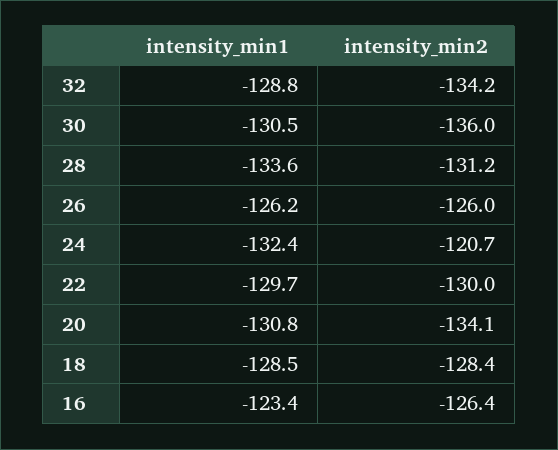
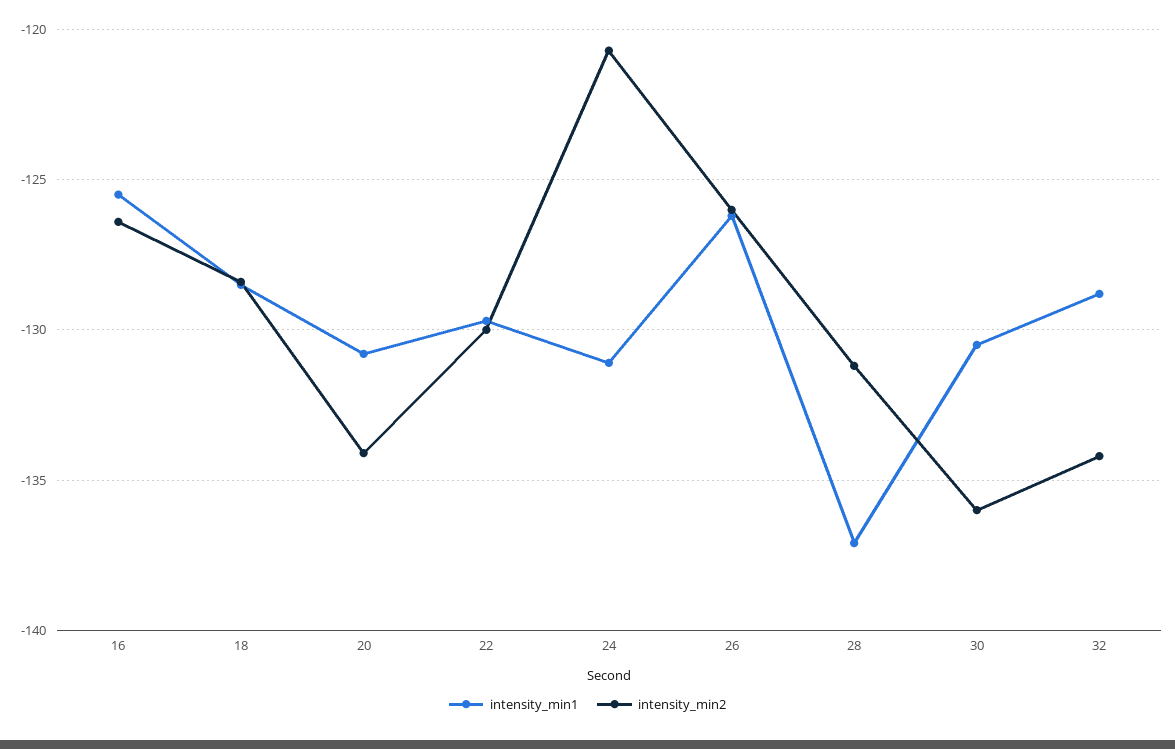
intensity_min1, 28: -133.6 -> -137
intensity_min1, 24: -132.4 -> -131
intensity_min1, 16: -123.4 -> -125.5

